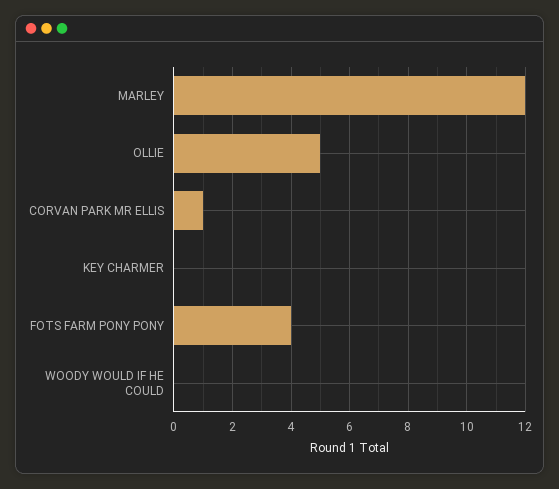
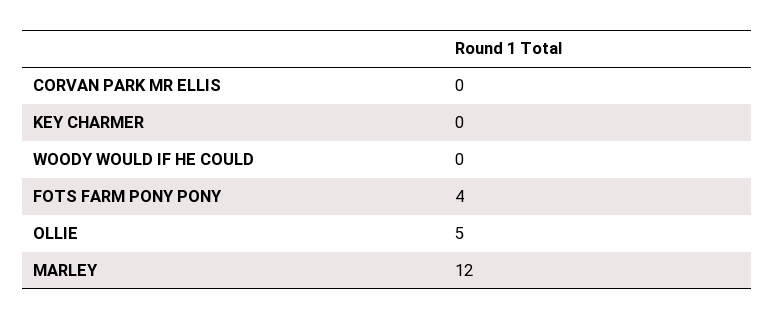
CORVAN PARK MR ELLIS: 1 -> 0

